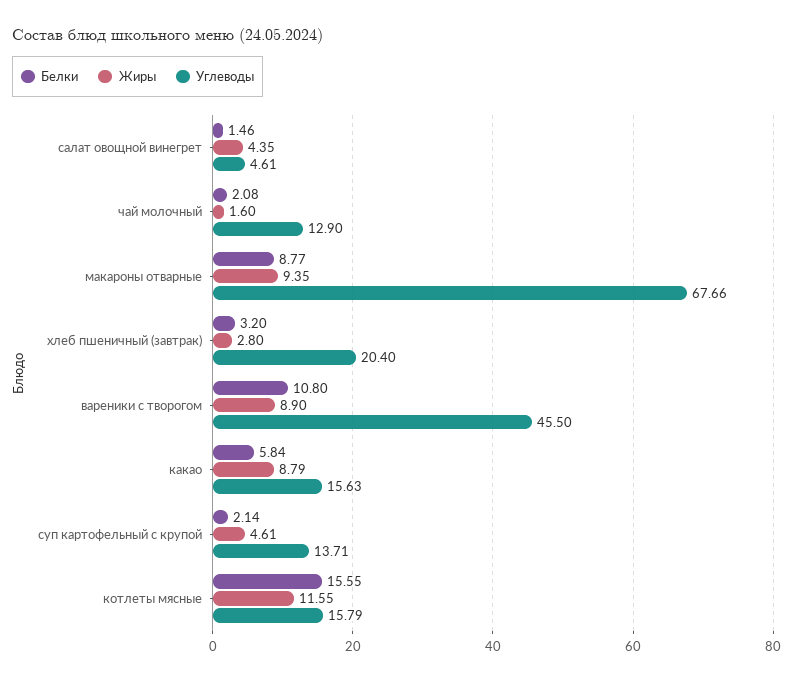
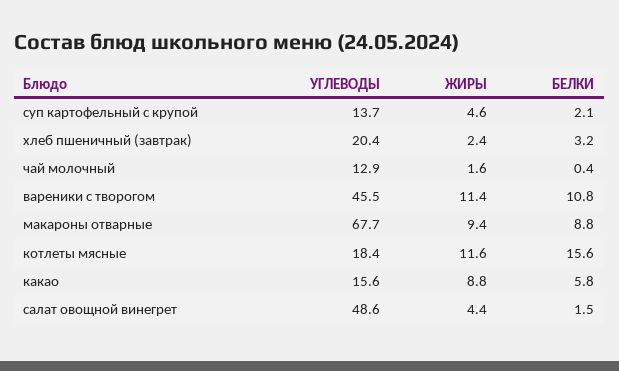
Углеводы, салат овощной винегрет: 4.61 -> 48.6
Белки, чай молочный: 2.08 -> 0.4
Жиры, хлеб пшеничный (завтрак): 2.8 -> 2.4
Жиры, вареники с творогом: 8.9 -> 11.4
Углеводы, котлеты мясные: 15.79 -> 18.4

